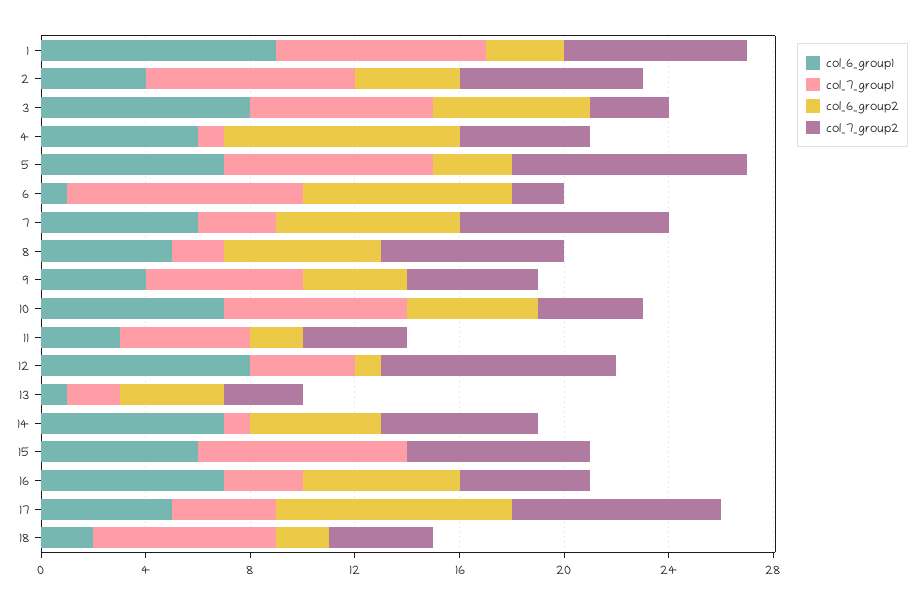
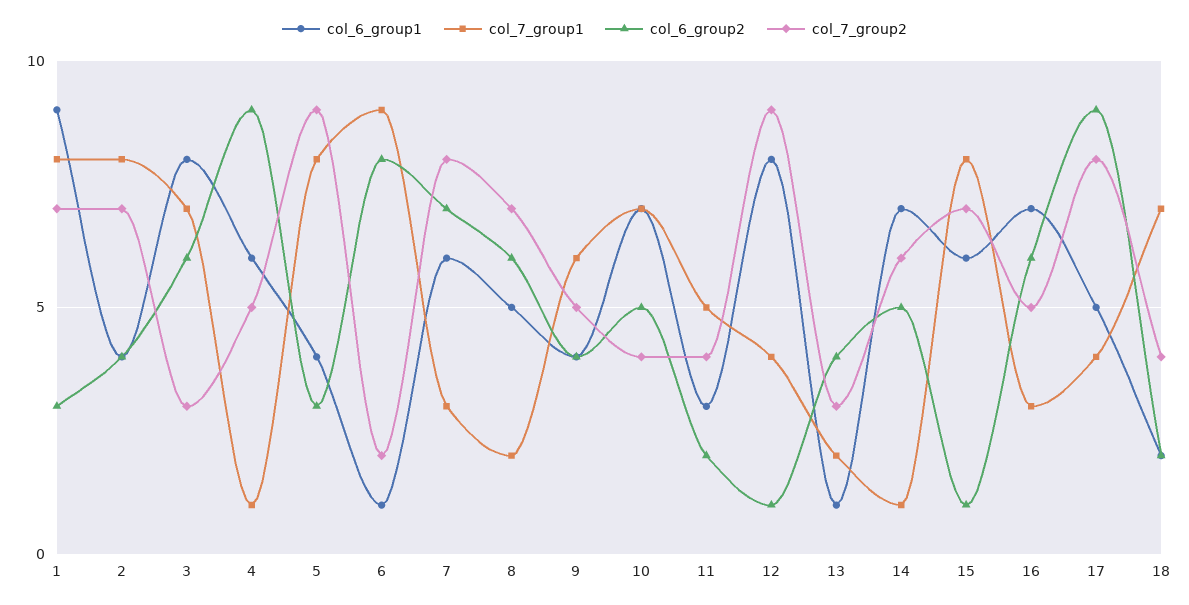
col_6_group1, 5: 7 -> 4
col_6_group2, 15: 0 -> 1

